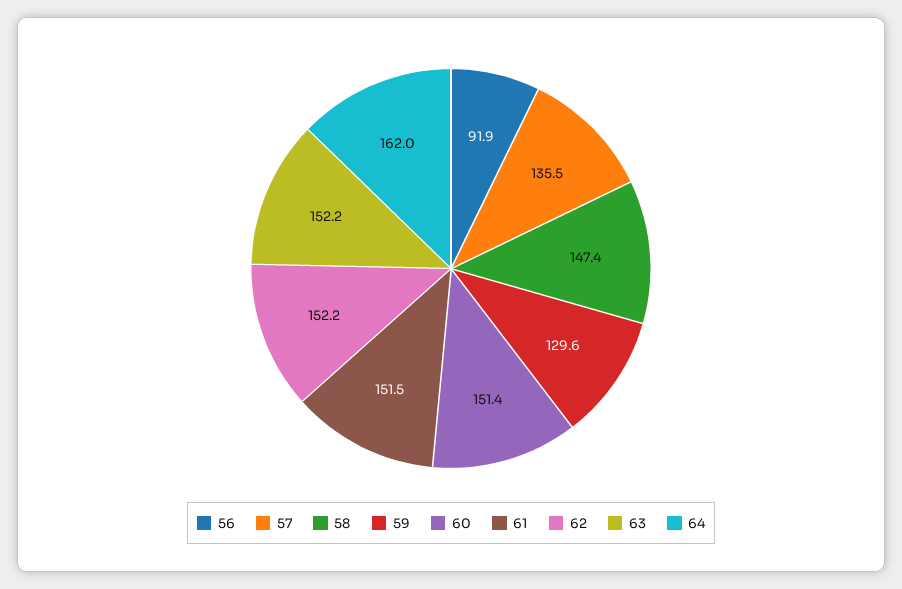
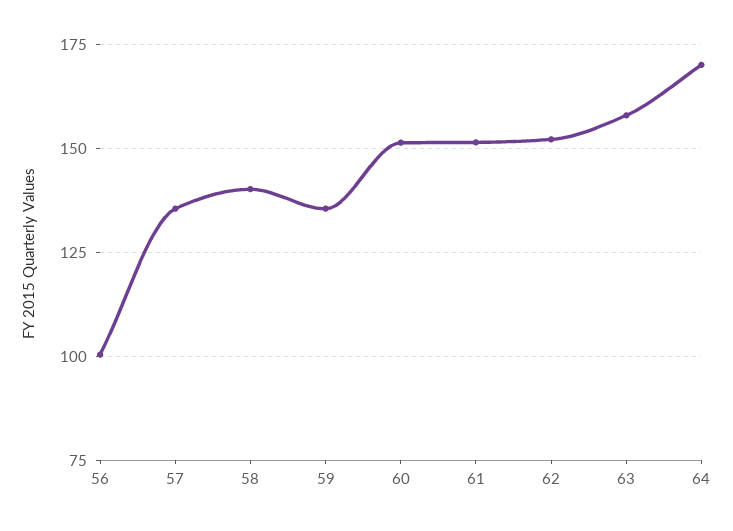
56: 91.9 -> 100
58: 147.4 -> 140
59: 129.6 -> 135
63: 152.2 -> 157.5
64: 162 -> 170

